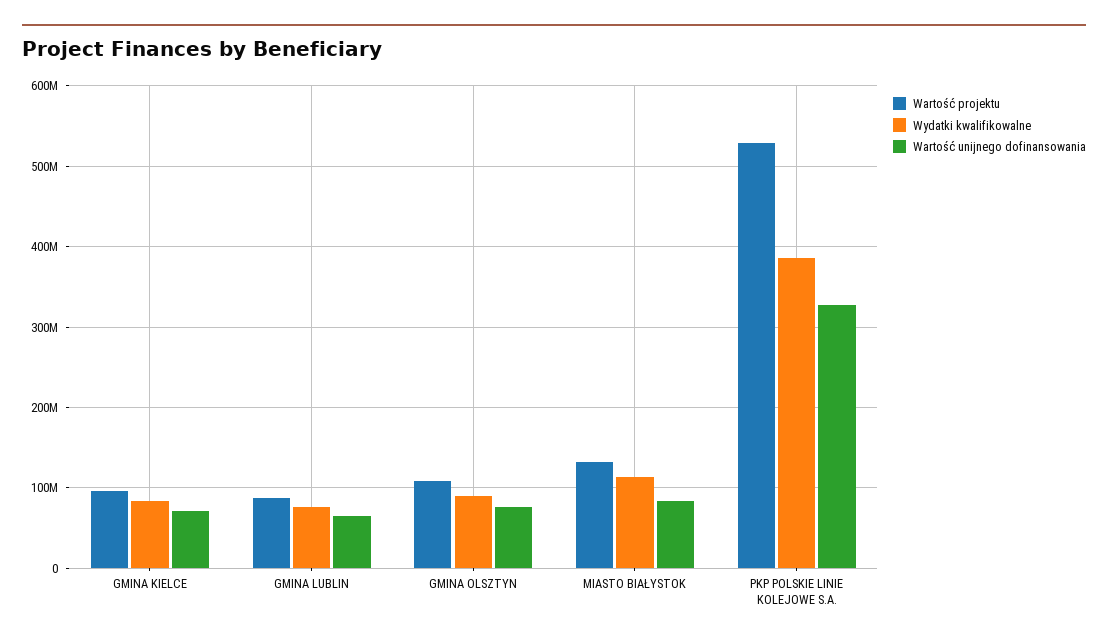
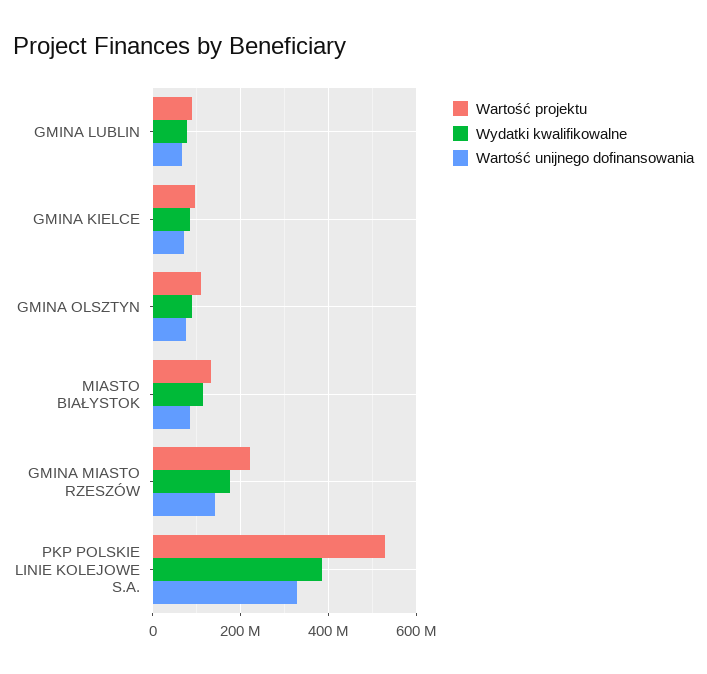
Wartość projektu, GMINA MIASTO RZESZÓW: none -> 220000000
Wydatki kwalifikowalne, GMINA MIASTO RZESZÓW: none -> 180000000
Wartość unijnego dofinansowania, GMINA MIASTO RZESZÓW: none -> 140000000

